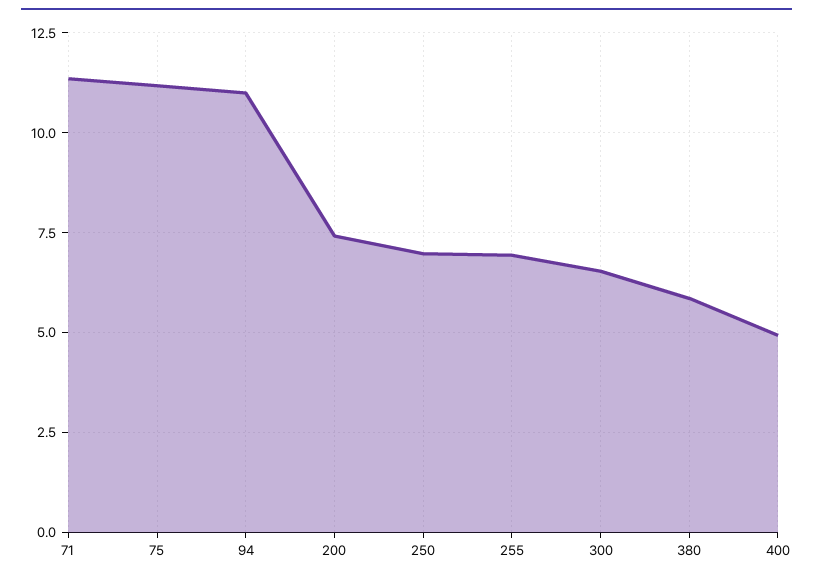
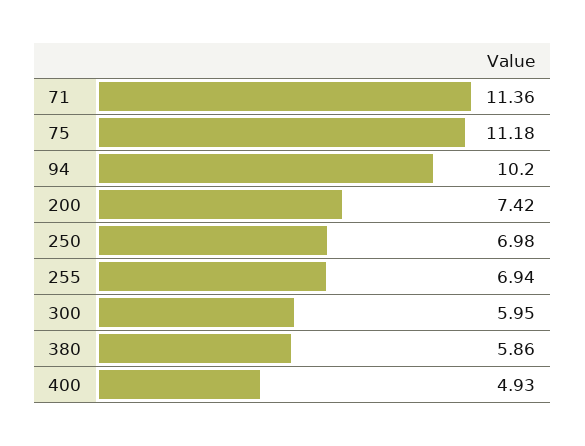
94: 11 -> 10.2
300: 6.5 -> 5.95

